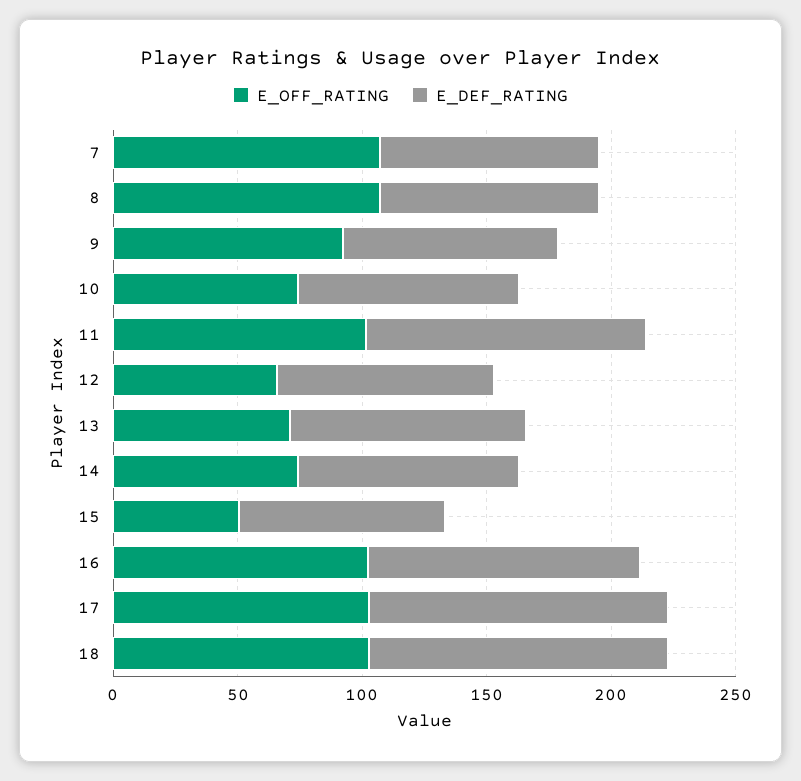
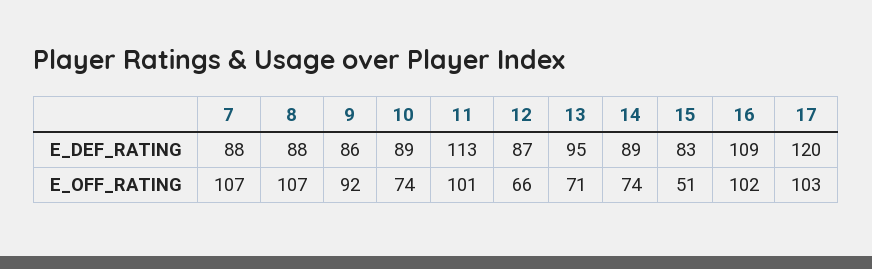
E_OFF_RATING, 18: 100 -> none
E_DEF_RATING, 18: 120 -> none

